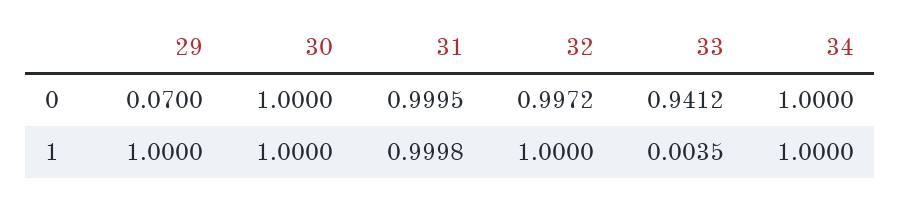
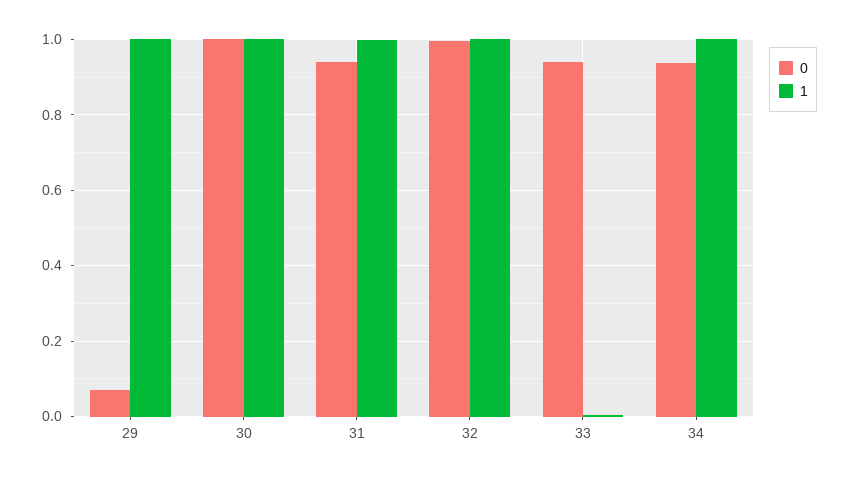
0, 31: 0.9995 -> 0.94
0, 34: 1 -> 0.94

